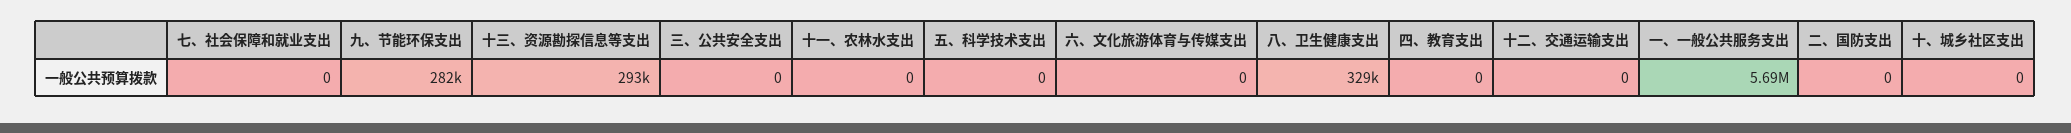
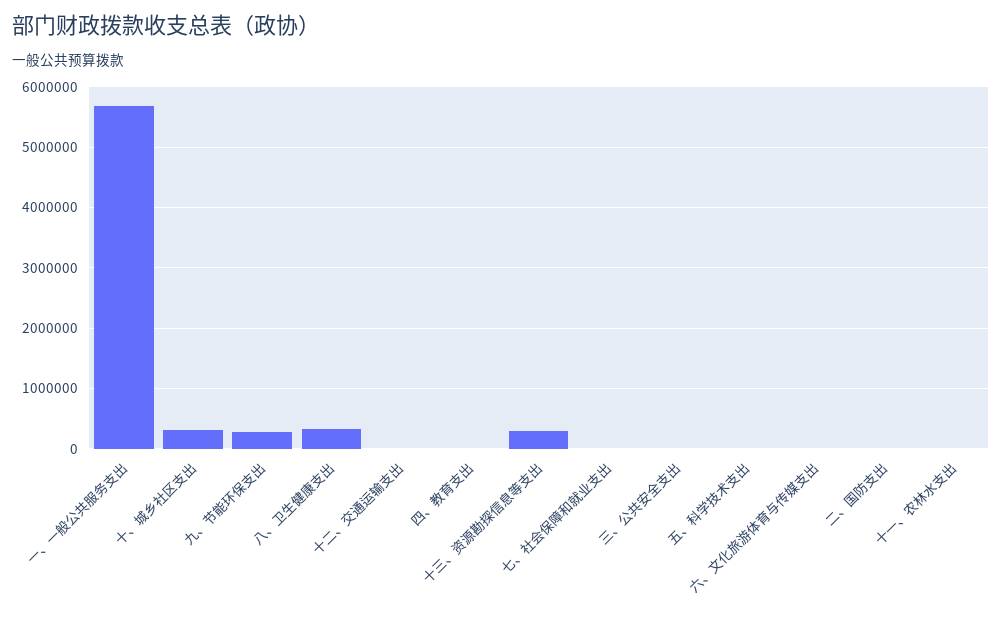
十、城乡社区支出: 0 -> 300000

